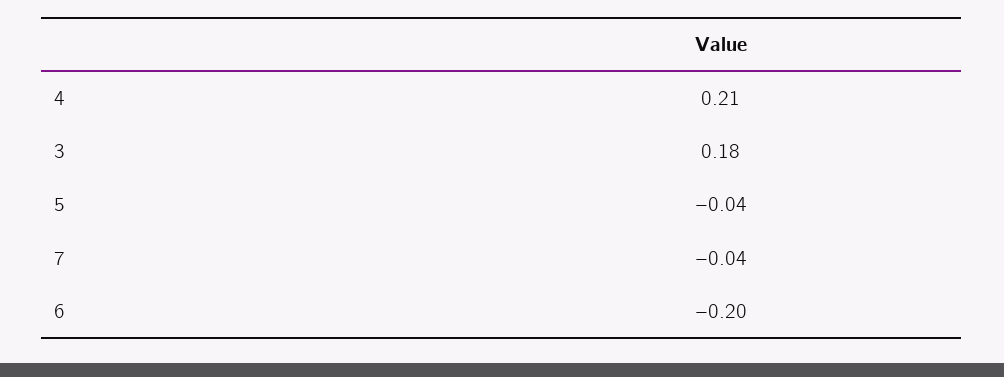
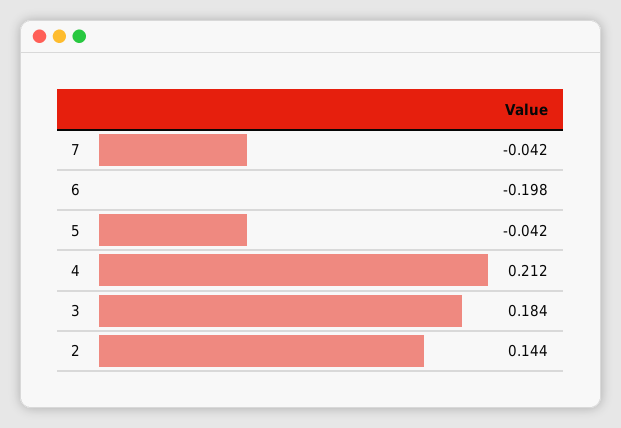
2: none -> 0.144

